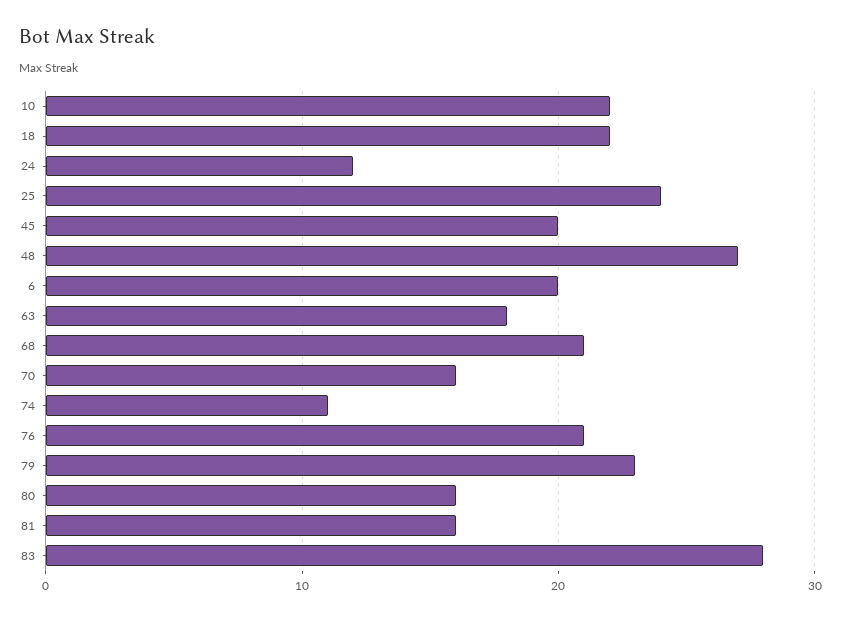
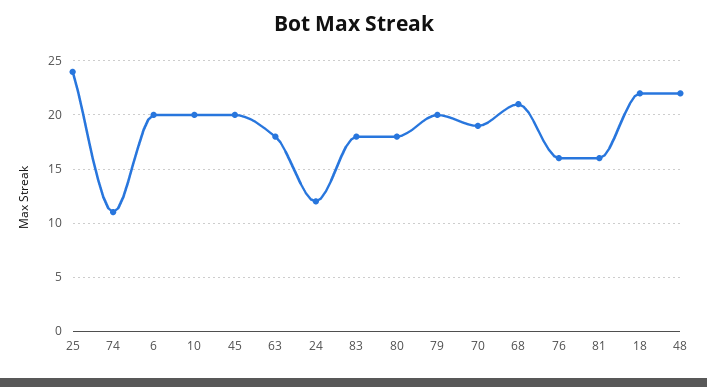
10: 22 -> 20
48: 27 -> 22
70: 16 -> 19
76: 21 -> 16
79: 23 -> 20
80: 16 -> 18
83: 28 -> 18

